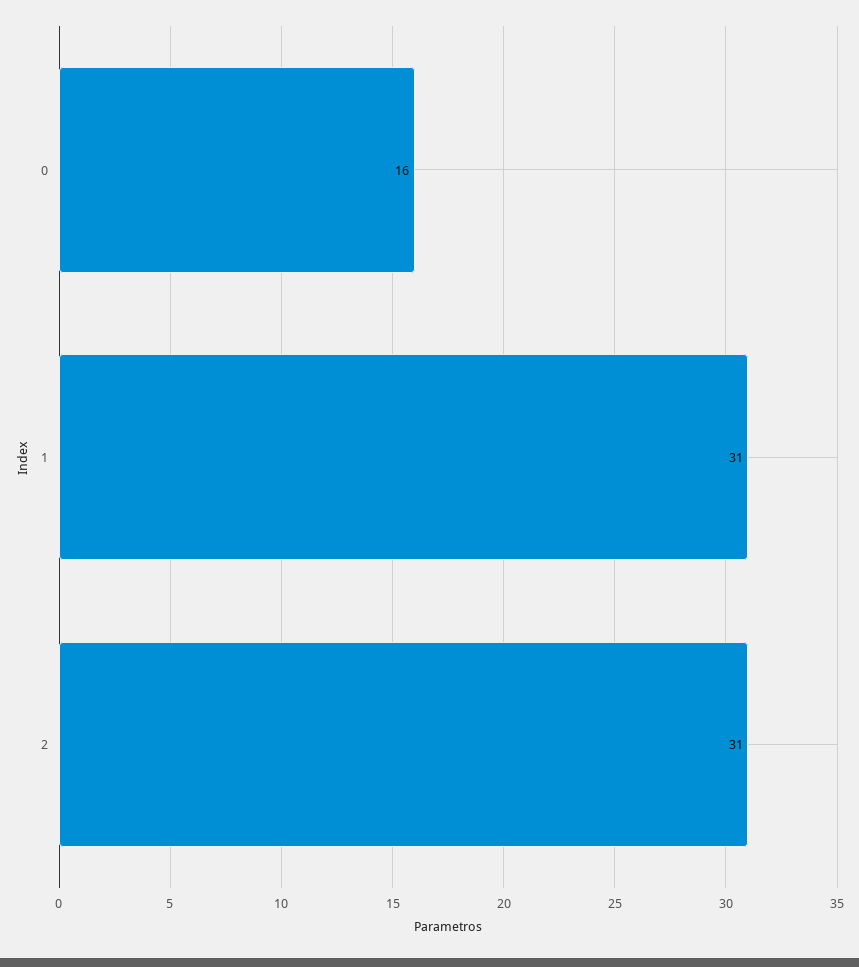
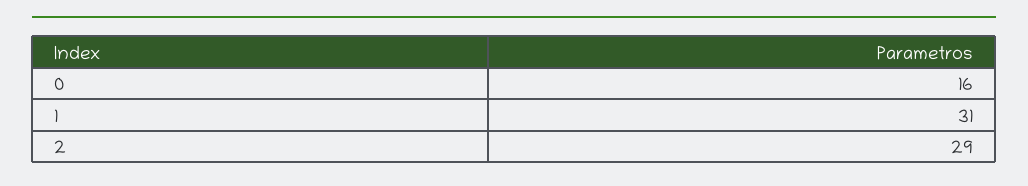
2: 31 -> 29

